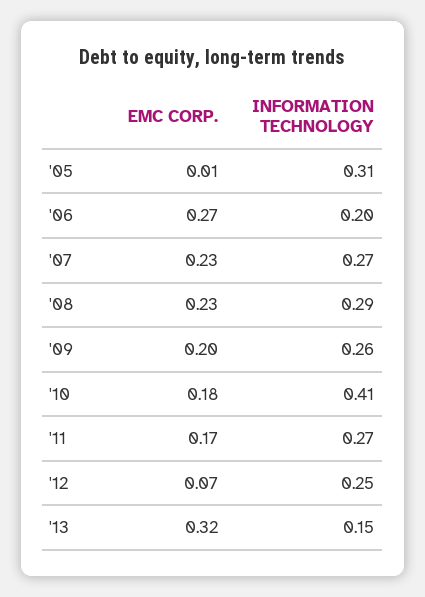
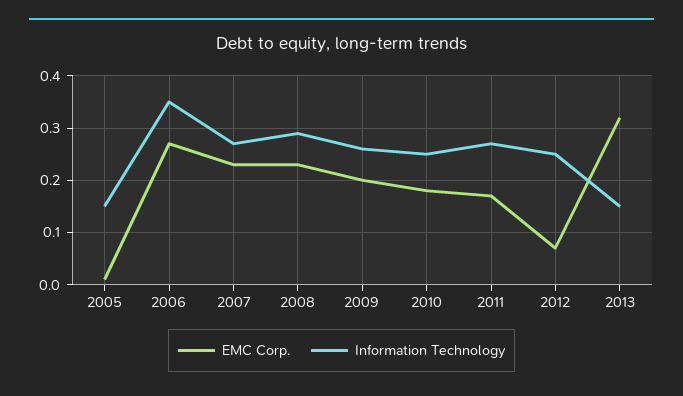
INFORMATION TECHNOLOGY, '05: 0.31 -> 0.15
INFORMATION TECHNOLOGY, '06: 0.2 -> 0.35
INFORMATION TECHNOLOGY, '10: 0.41 -> 0.25

